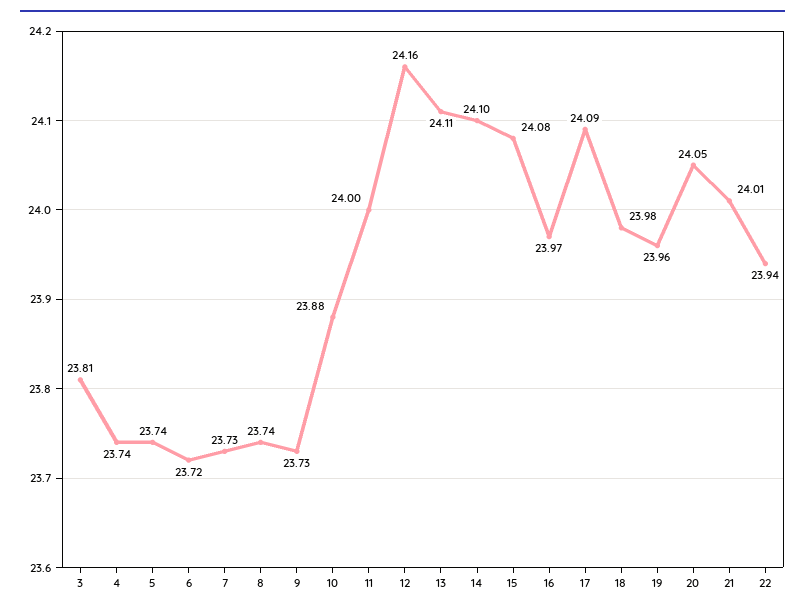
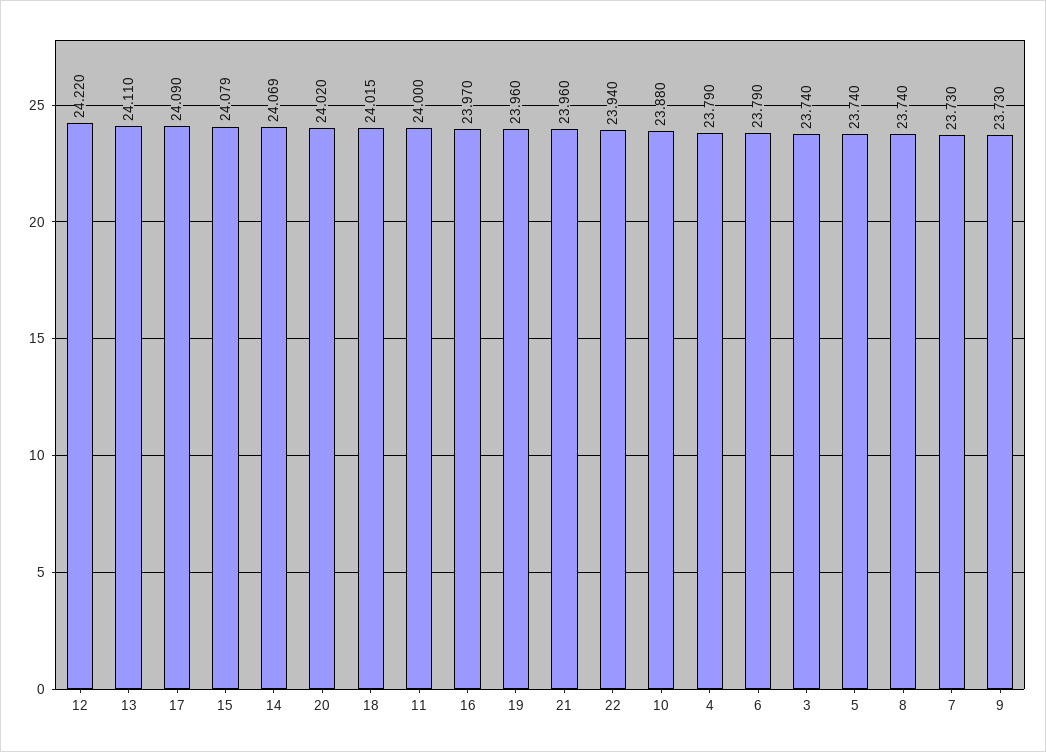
3: 23.81 -> 23.74
4: 23.74 -> 23.79
6: 23.72 -> 23.79
12: 24.16 -> 24.22
14: 24.1 -> 24.069
18: 23.98 -> 24.015
20: 24.05 -> 24.02
21: 24.01 -> 23.96

